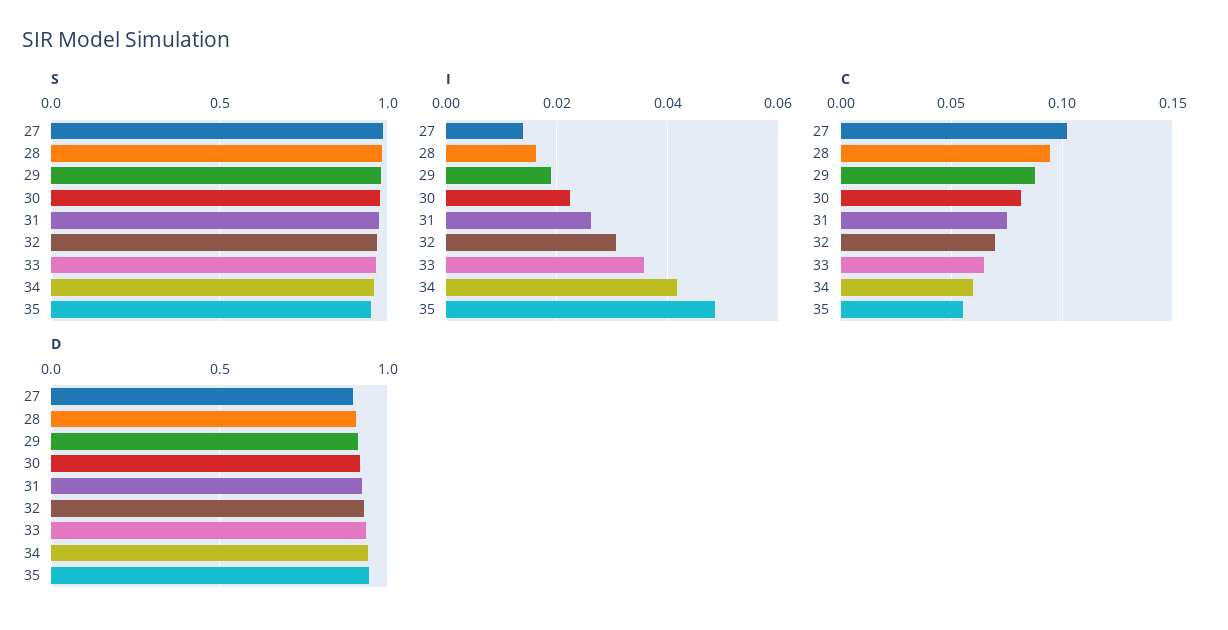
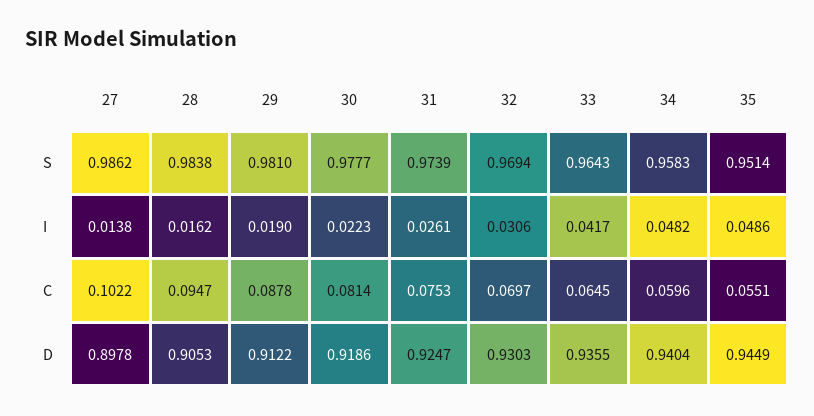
I, 33: 0.036 -> 0.0417
I, 34: 0.042 -> 0.0482

